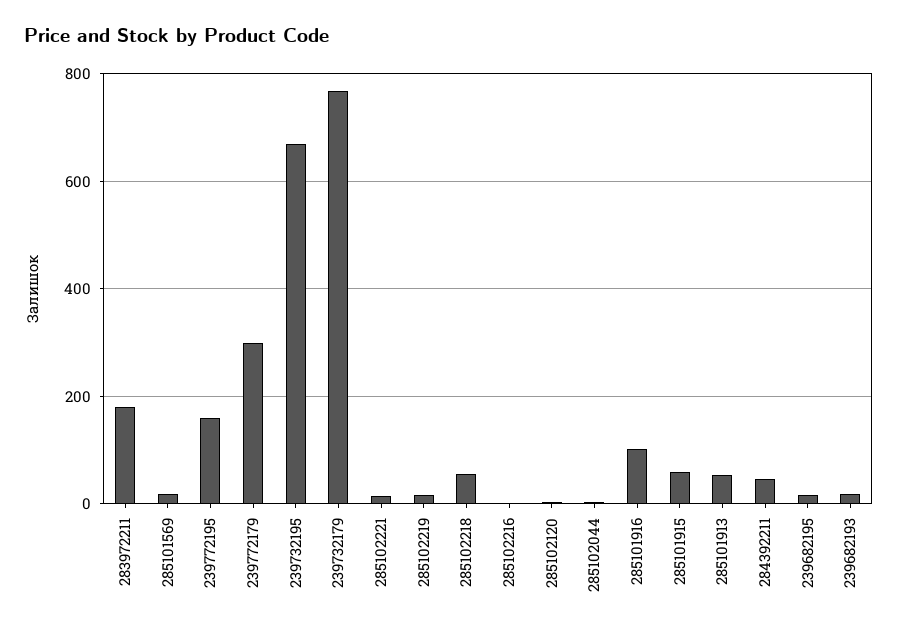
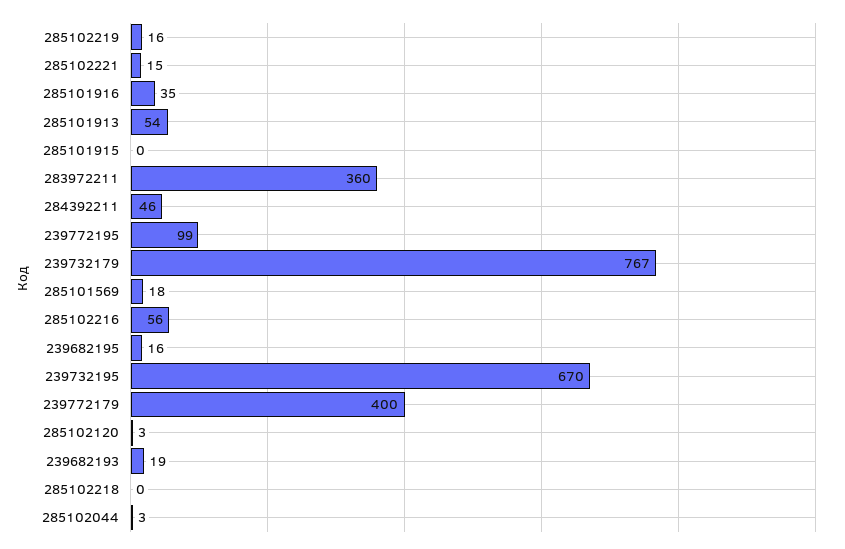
283972211: 180 -> 360
239772195: 160 -> 99
239772179: 300 -> 400
285102218: 60 -> 0
285102216: 0 -> 56
285101916: 100 -> 35
285101915: 60 -> 0

